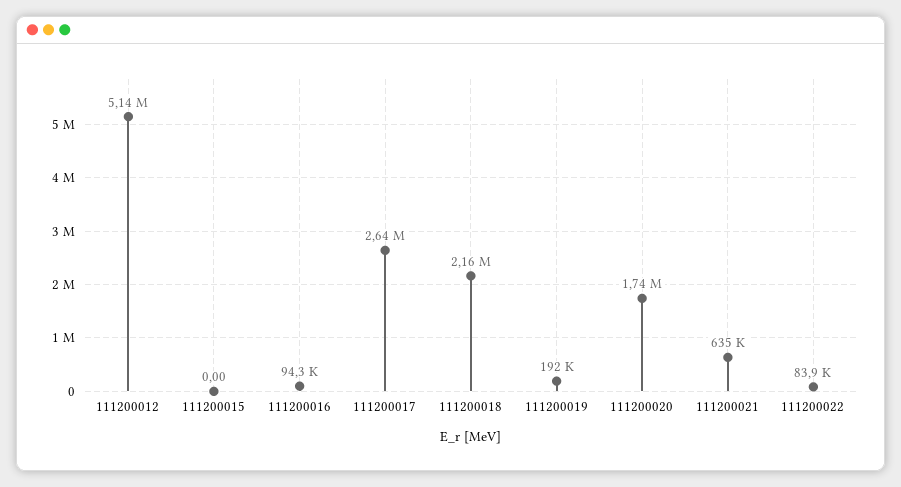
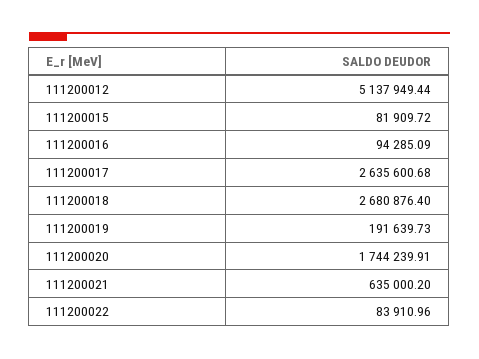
111200015: 0 -> 81909.72
111200018: 2160000 -> 2680876.4

